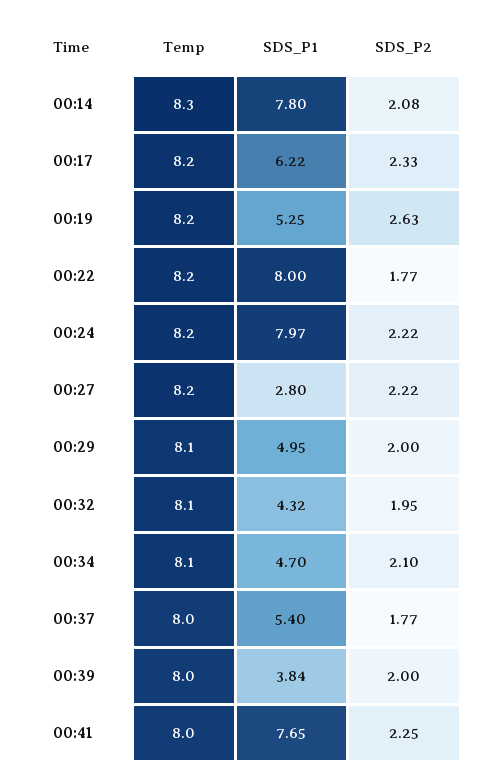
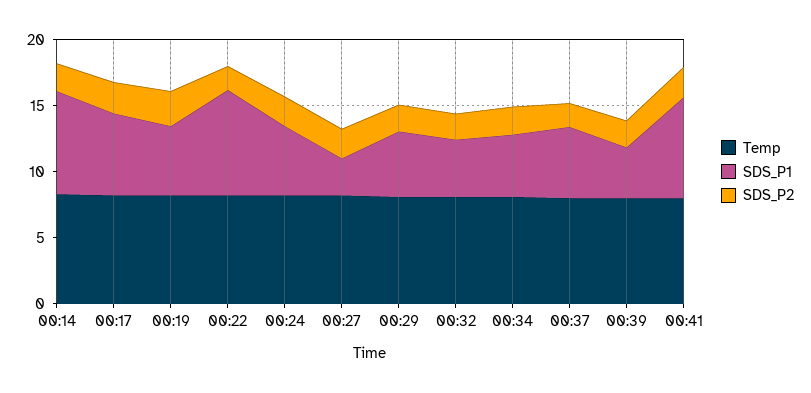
SDS_P1, 00:24: 7.97 -> 5

